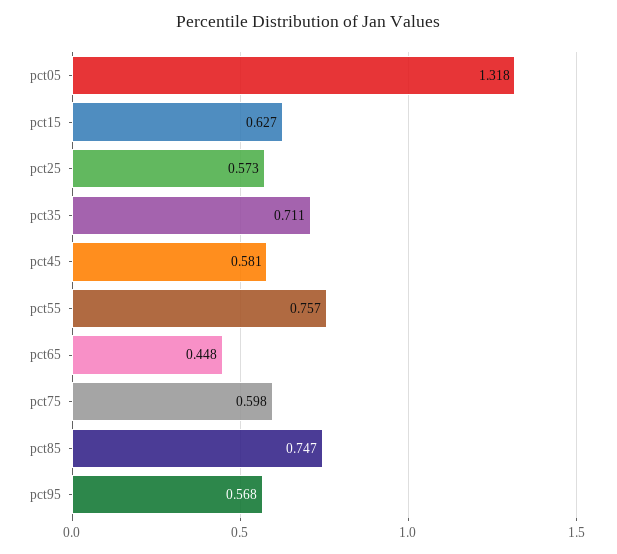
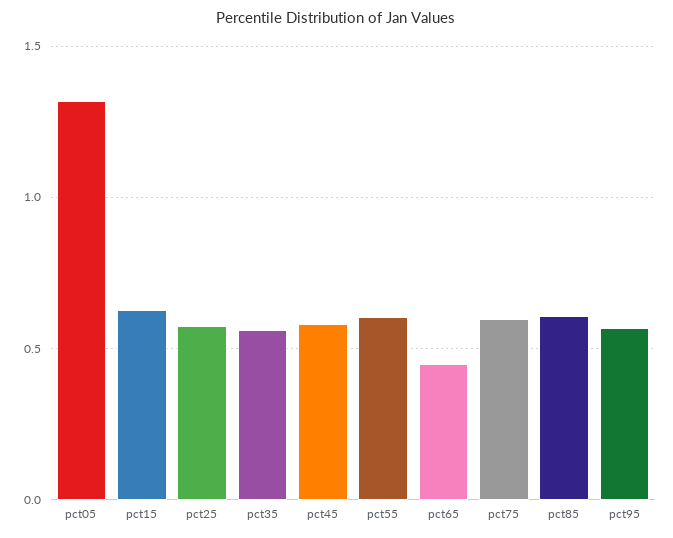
pct35: 0.711 -> 0.55
pct55: 0.757 -> 0.6
pct85: 0.747 -> 0.6

